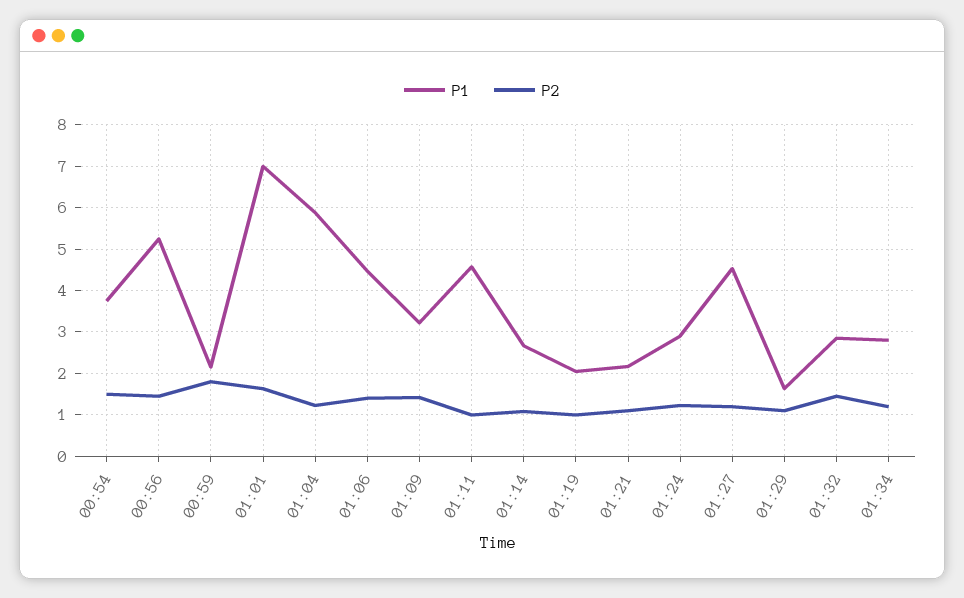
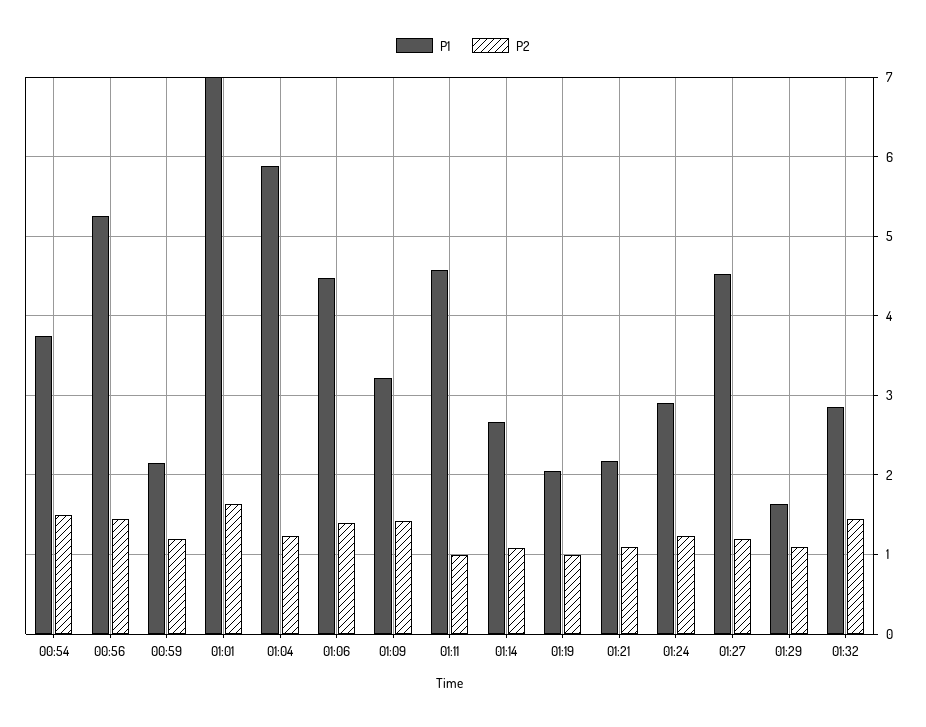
P2, 00:59: 1.8 -> 1.2
P1, 01:34: 2.8 -> none
P2, 01:34: 1.2 -> none

